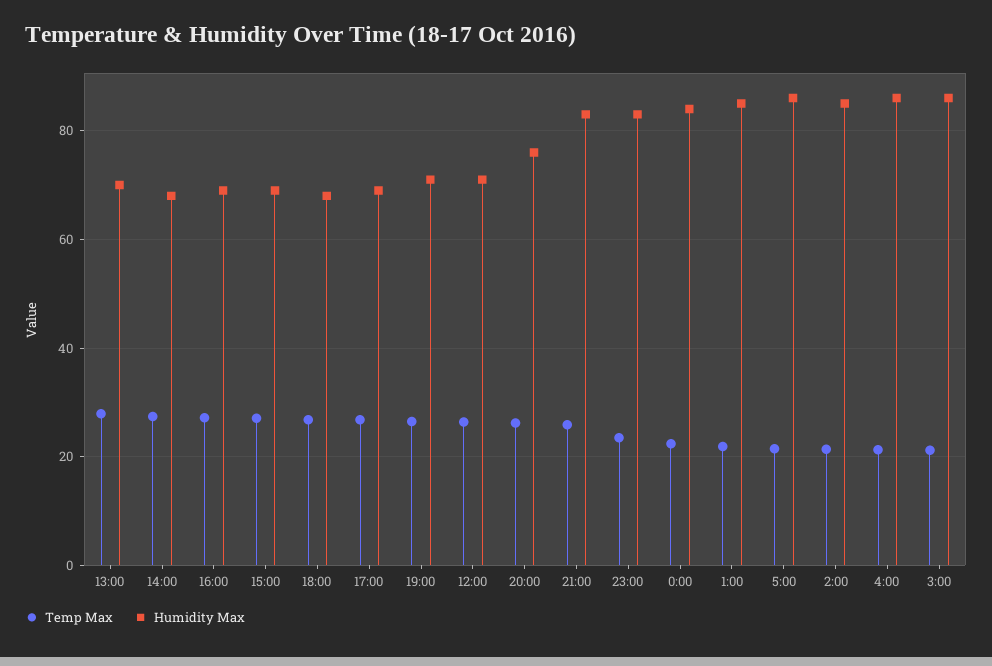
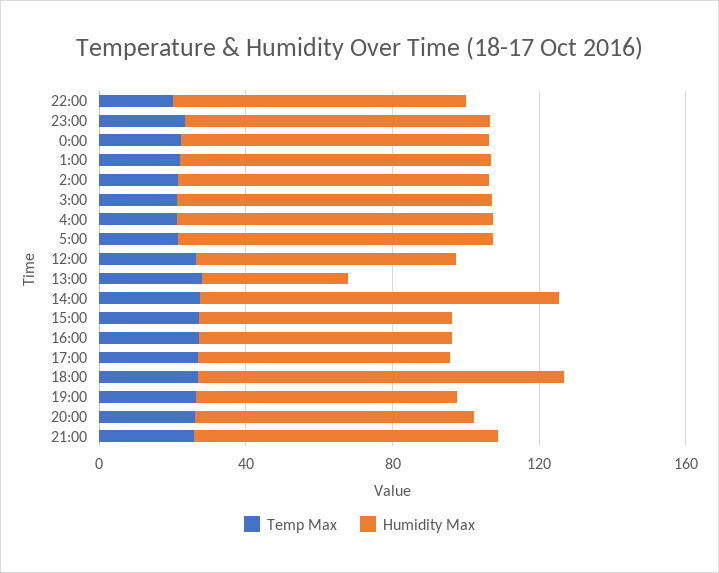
Humidity Max, 13:00: 70 -> 40
Humidity Max, 14:00: 68 -> 100
Humidity Max, 18:00: 68 -> 100
Temp Max, 22:00: none -> 20
Humidity Max, 22:00: none -> 80

